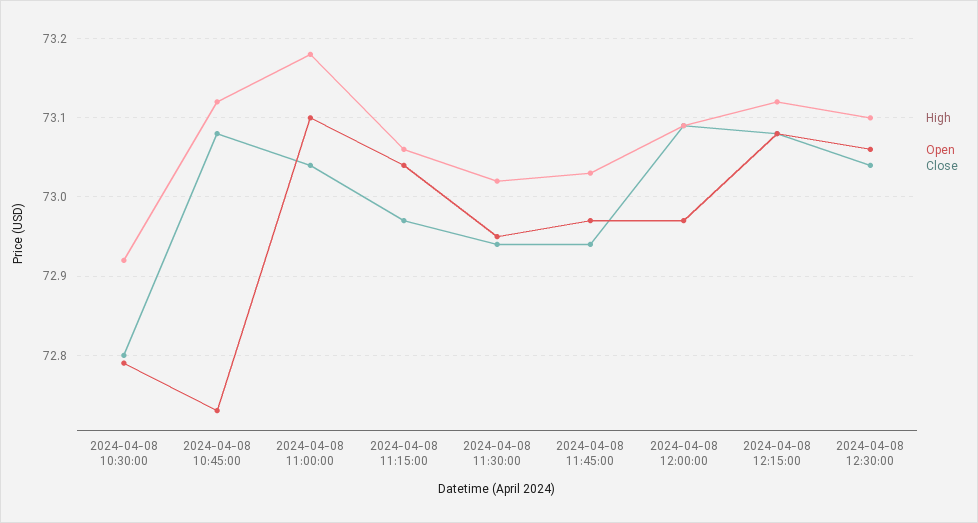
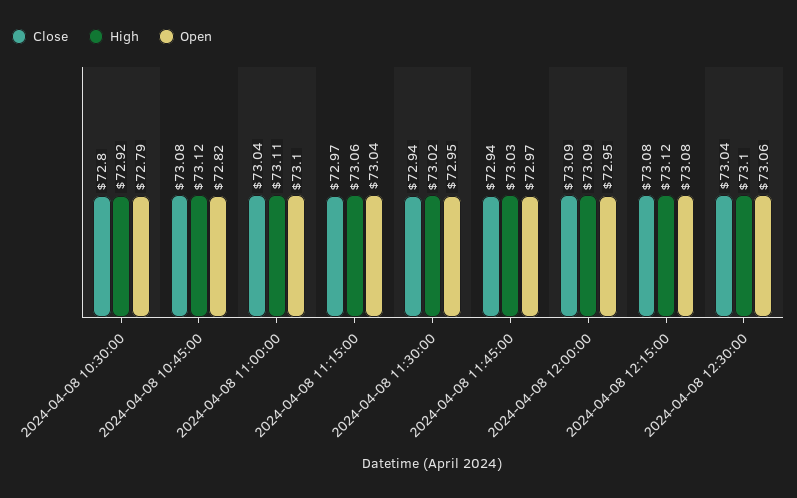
Open, 2024-04-08 10:45:00: 72.73 -> 72.82
High, 2024-04-08 11:00:00: 73.18 -> 73.11
Open, 2024-04-08 12:00:00: 72.97 -> 72.95

